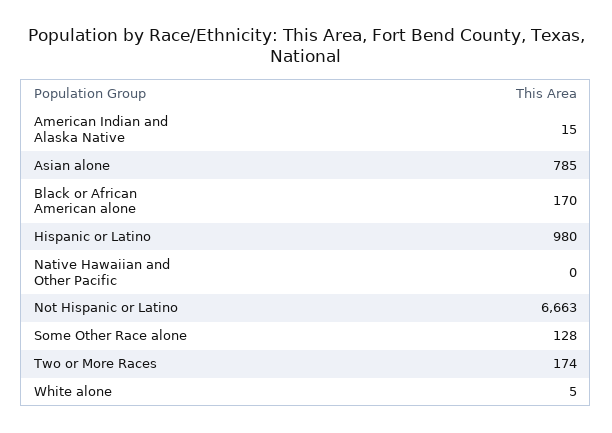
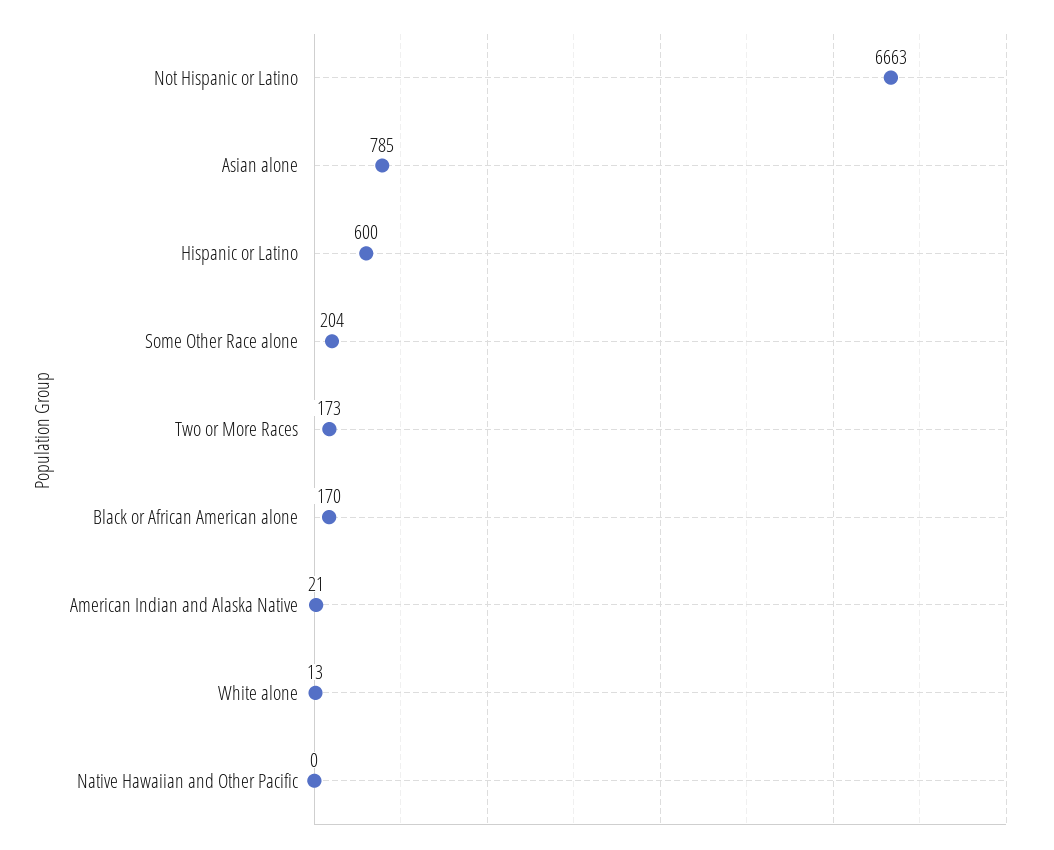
American Indian and Alaska Native: 15 -> 21
Hispanic or Latino: 980 -> 600
Some Other Race alone: 128 -> 204
Two or More Races: 174 -> 173
White alone: 5 -> 13

